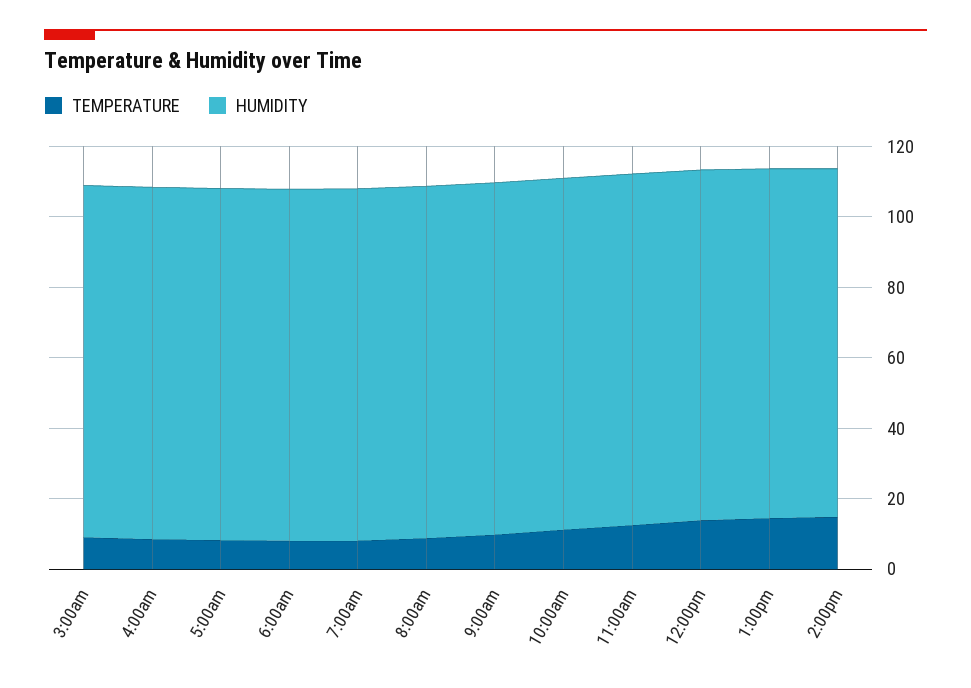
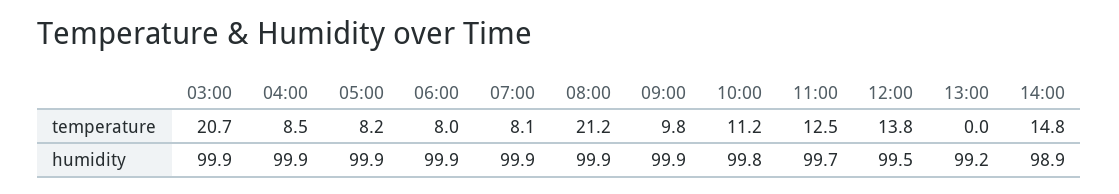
TEMPERATURE, 3:00am: 10 -> 20.7
TEMPERATURE, 8:00am: 10 -> 21.2
TEMPERATURE, 1:00pm: 15 -> 0

